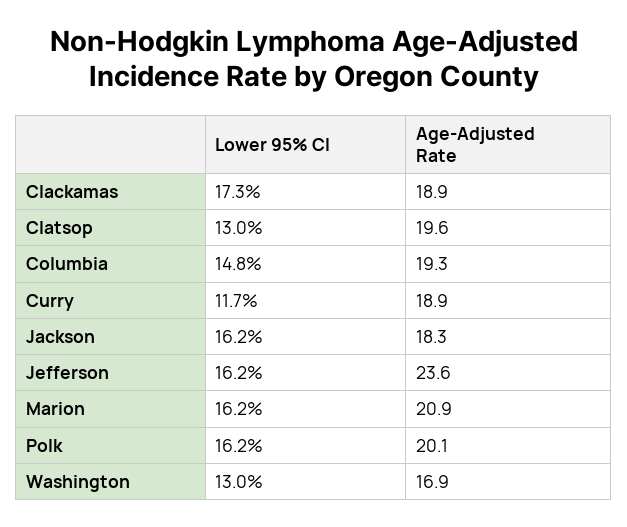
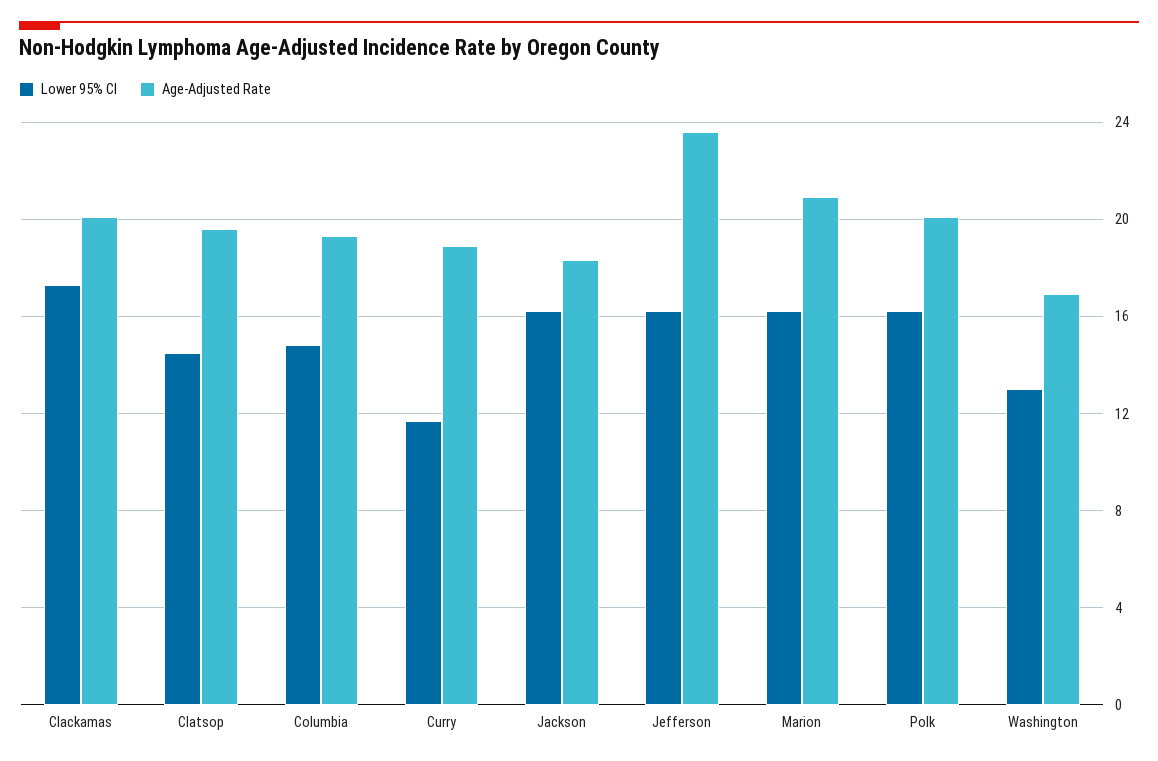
Age-Adjusted Rate, Clackamas: 18.9 -> 20
Lower 95% CI, Clatsop: 13 -> 14.5

